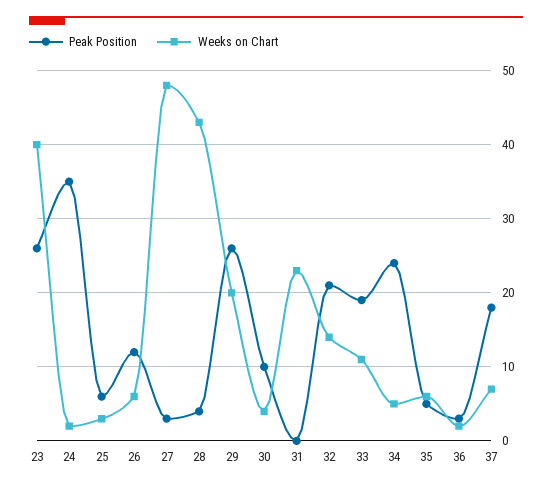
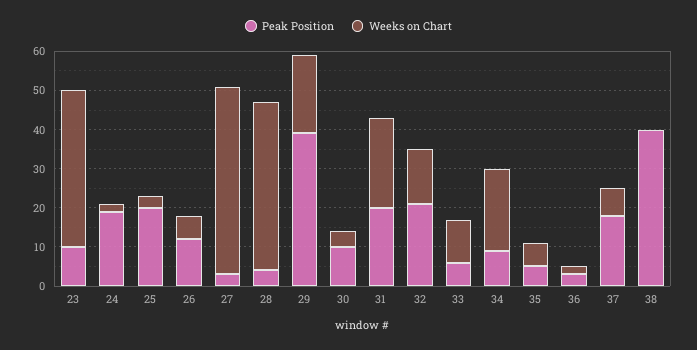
Peak Position, 23: 26 -> 10
Peak Position, 24: 35 -> 20
Peak Position, 25: 6 -> 20
Peak Position, 29: 26 -> 40
Peak Position, 31: 0 -> 20
Peak Position, 33: 19 -> 5
Peak Position, 34: 24 -> 10
Weeks on Chart, 34: 5 -> 20
Peak Position, 38: none -> 40
Weeks on Chart, 38: none -> 0

